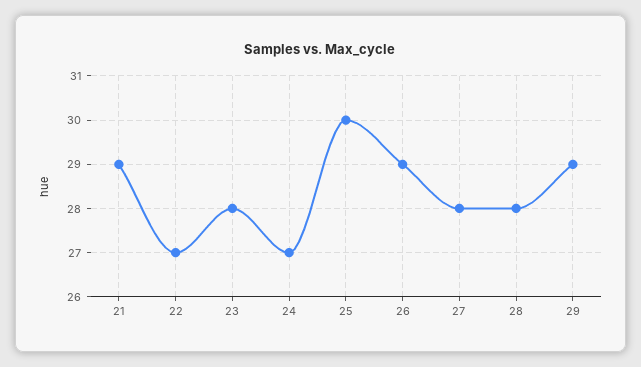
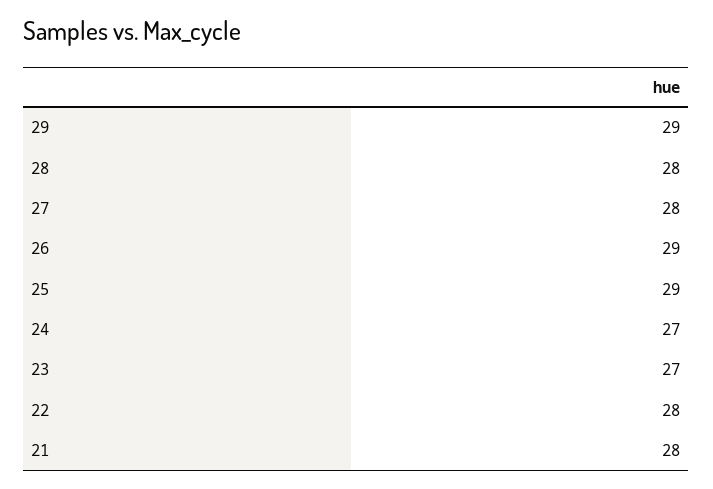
21: 29 -> 28
22: 27 -> 28
23: 28 -> 27
25: 30 -> 29

